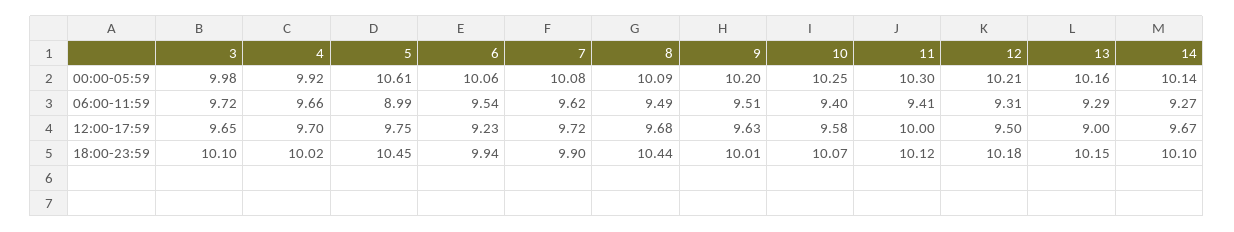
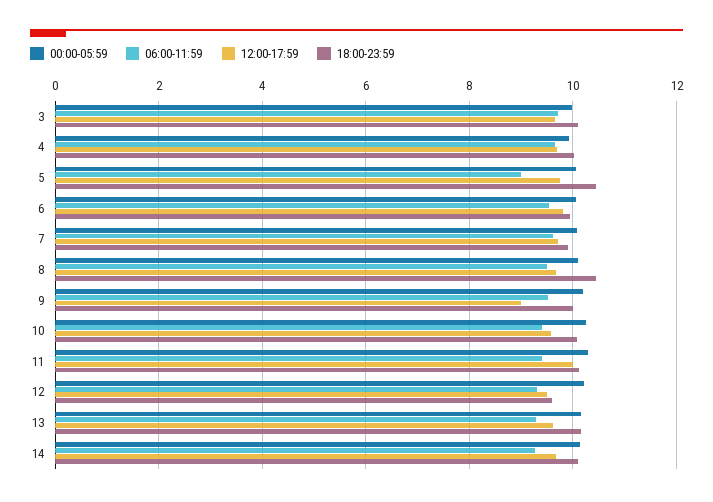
00:00-05:59, 5: 10.61 -> 10
12:00-17:59, 6: 9.23 -> 9.8
12:00-17:59, 9: 9.63 -> 9
12:00-17:59, 13: 9 -> 9.6
18:00-23:59, 12: 10.18 -> 9.6

